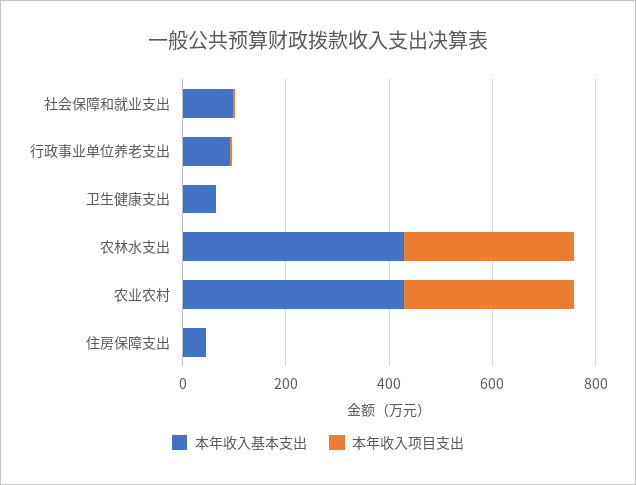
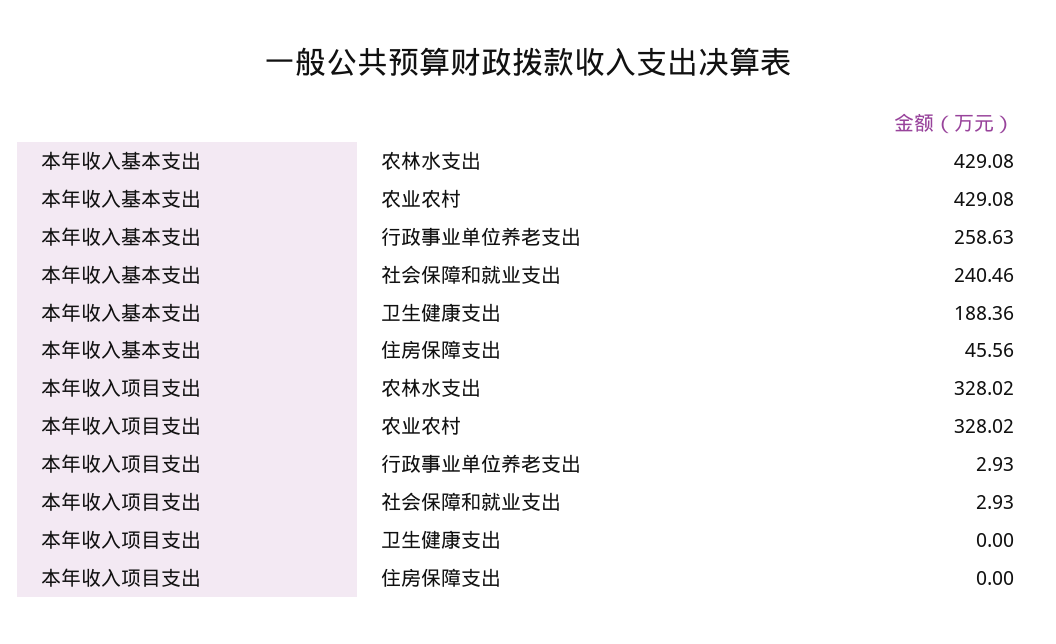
本年收入基本支出, 社会保障和就业支出: 100 -> 240.46
本年收入基本支出, 行政事业单位养老支出: 100 -> 258.63
本年收入基本支出, 卫生健康支出: 50 -> 188.36

